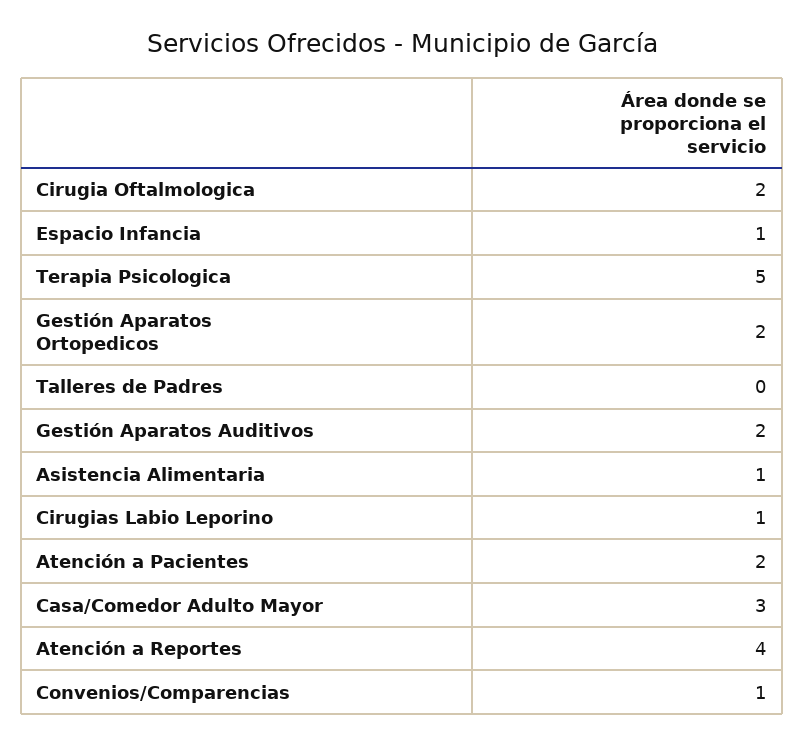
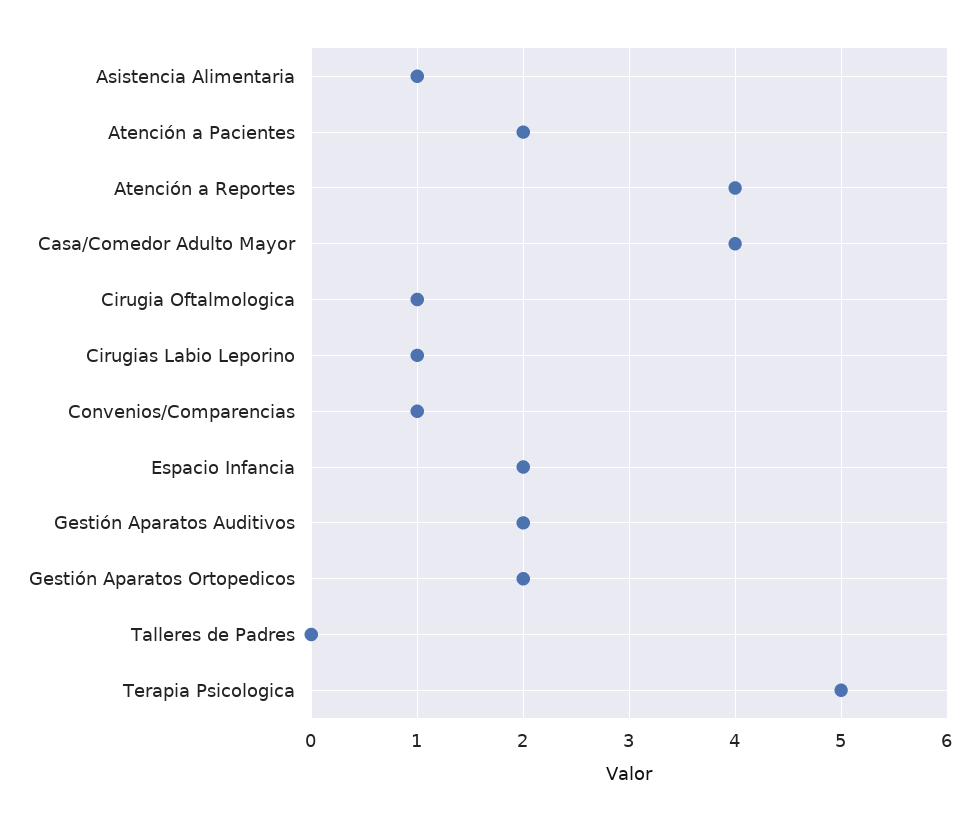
Cirugia Oftalmologica: 2 -> 1
Espacio Infancia: 1 -> 2
Casa/Comedor Adulto Mayor: 3 -> 4

